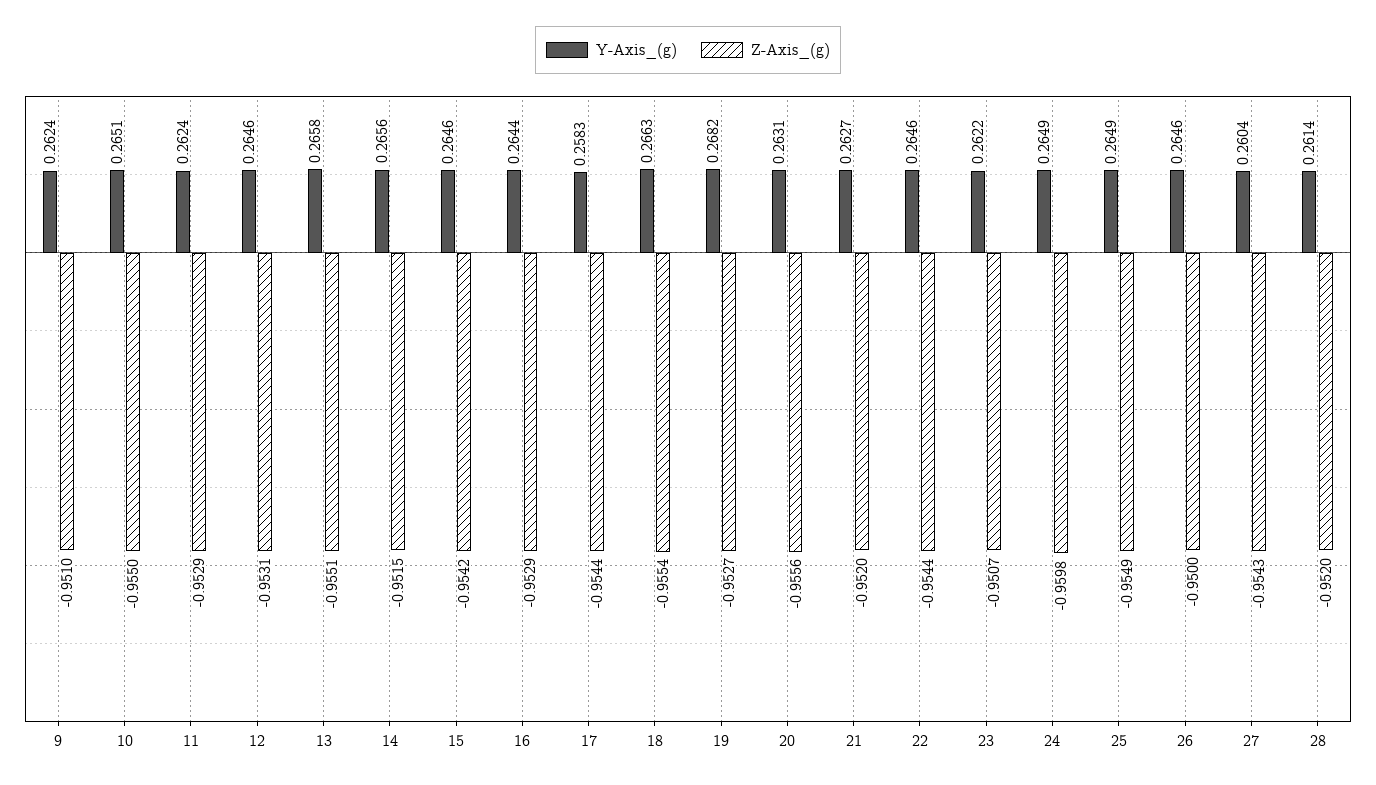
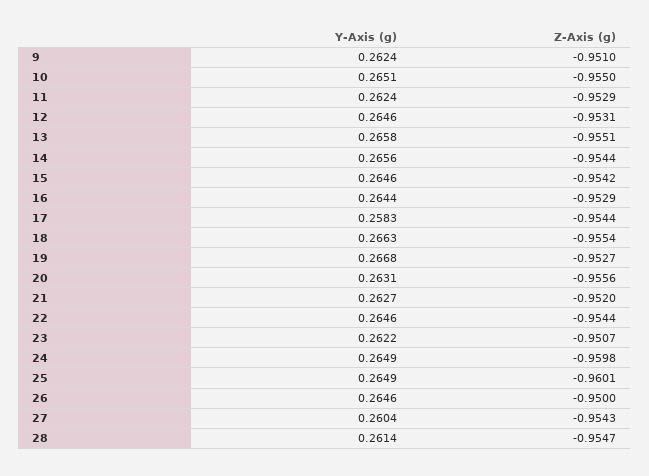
Z-Axis_(g), 14: -0.9515 -> -0.9544
Y-Axis_(g), 19: 0.2682 -> 0.2668
Z-Axis_(g), 25: -0.9549 -> -0.9601
Z-Axis_(g), 28: -0.952 -> -0.9547

